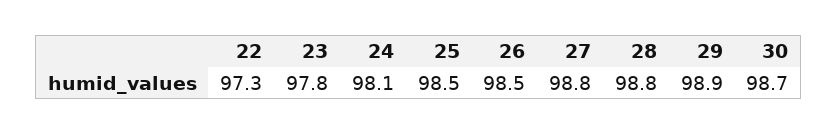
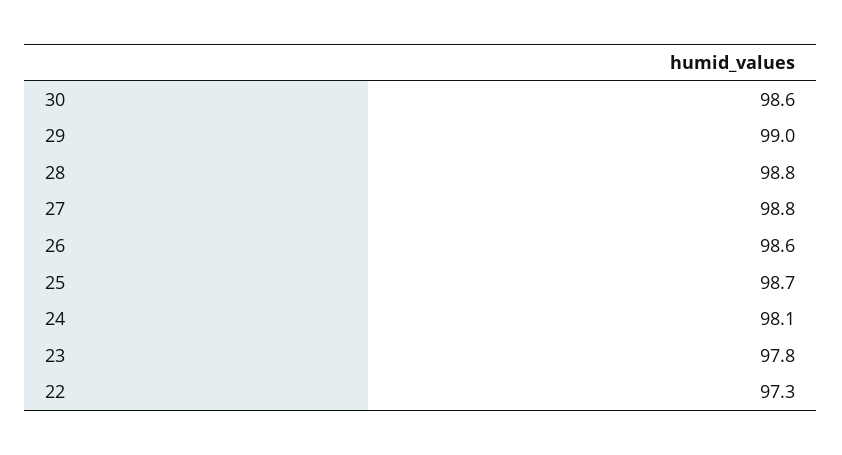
25: 98.5 -> 98.7
26: 98.5 -> 98.6
29: 98.9 -> 99
30: 98.7 -> 98.6

